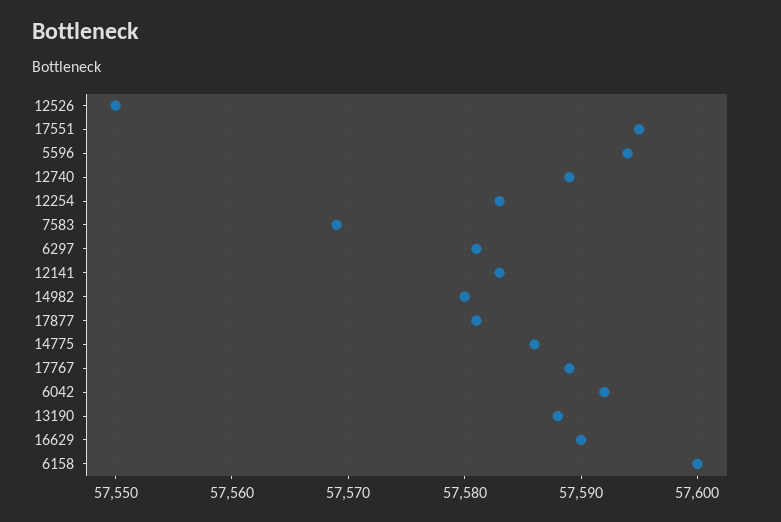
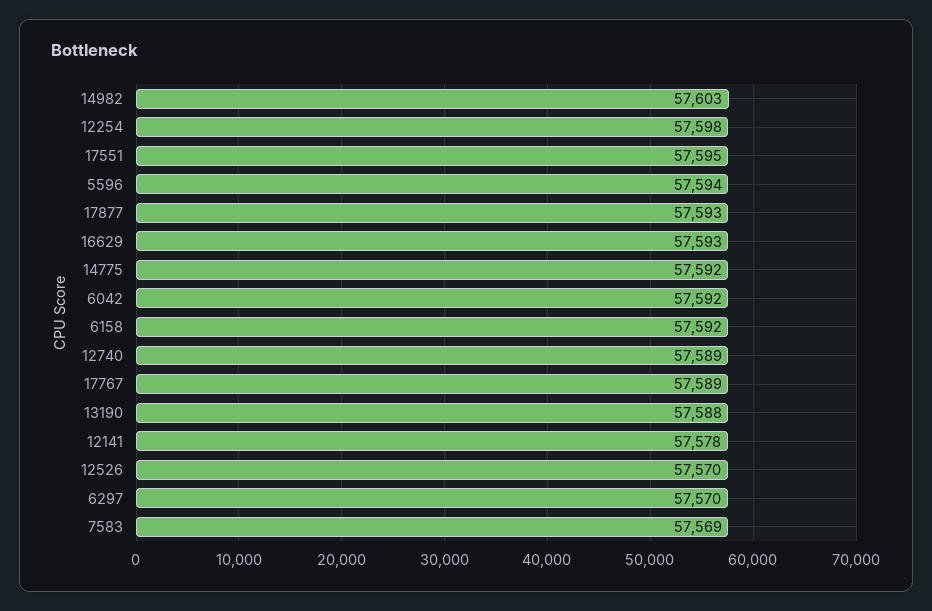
12526: 57550 -> 57570
12254: 57583 -> 57598
6297: 57581 -> 57570
12141: 57583 -> 57578
14982: 57580 -> 57603
17877: 57581 -> 57593
14775: 57586 -> 57592
16629: 57590 -> 57593
6158: 57600 -> 57592

